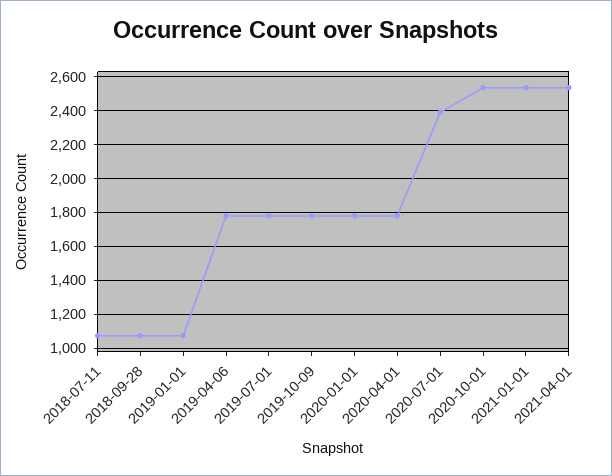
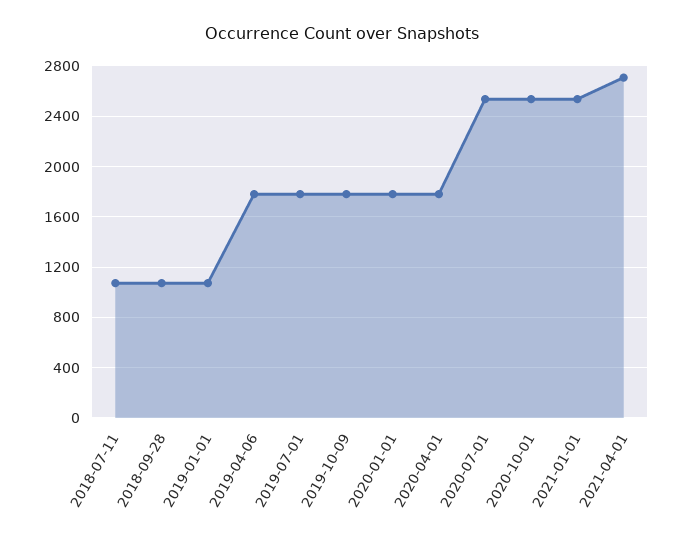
2020-07-01: 2400 -> 2550
2021-04-01: 2550 -> 2700

